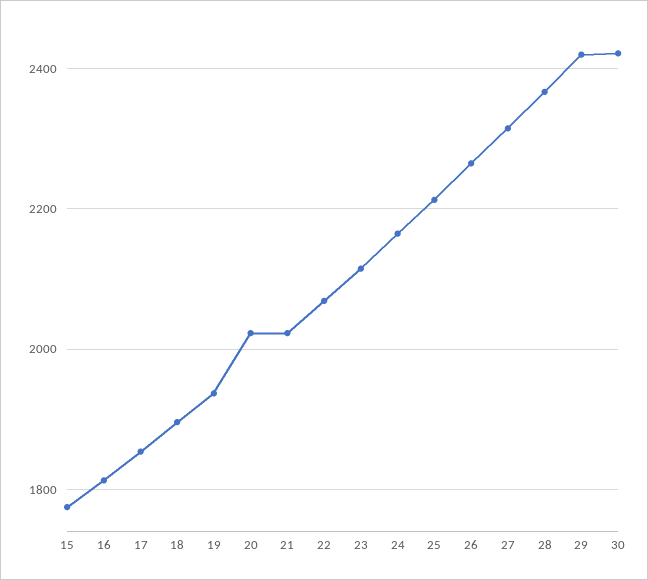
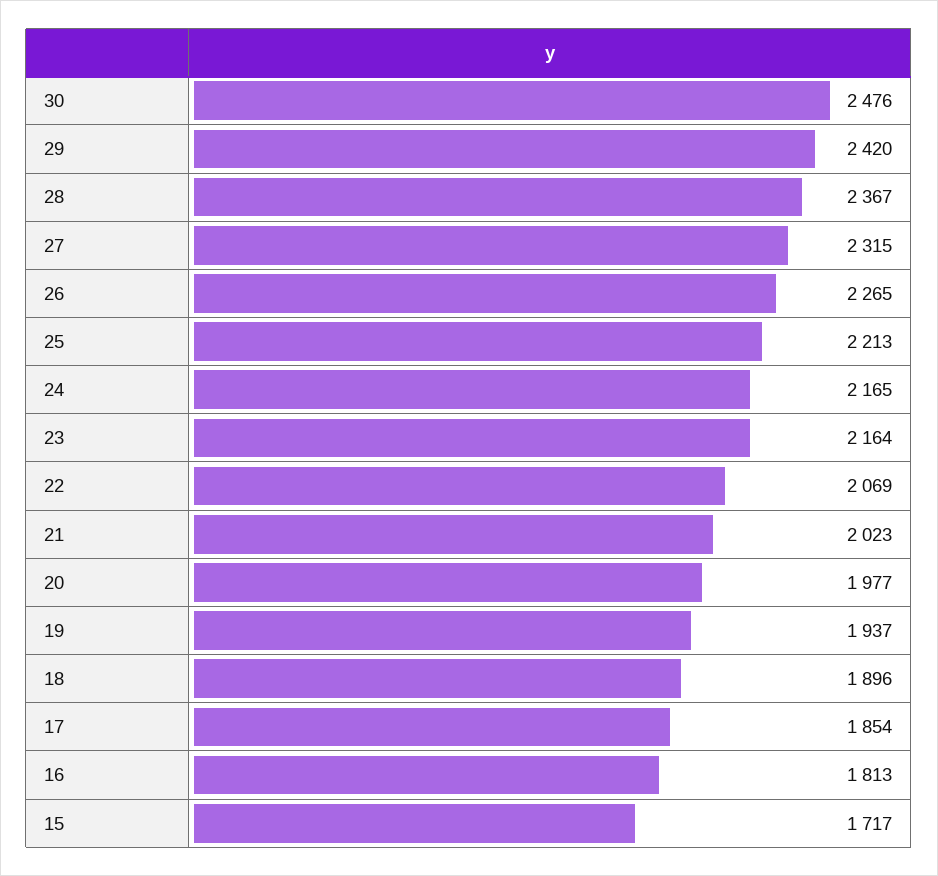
15: 1780 -> 1717
20: 2020 -> 1977
23: 2120 -> 2164
30: 2420 -> 2476

